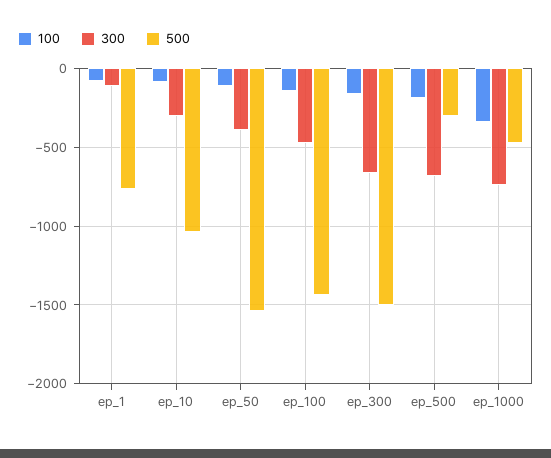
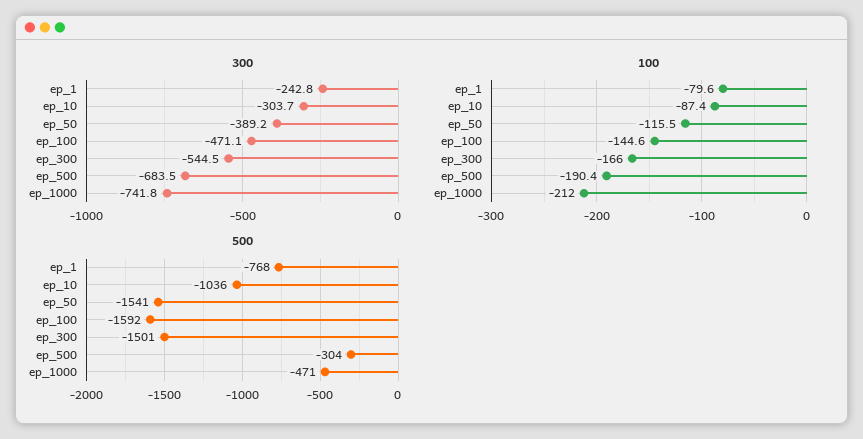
300, ep_1: -100 -> -242.8
500, ep_100: -1450 -> -1592
300, ep_300: -650 -> -544.5
100, ep_1000: -350 -> -212

